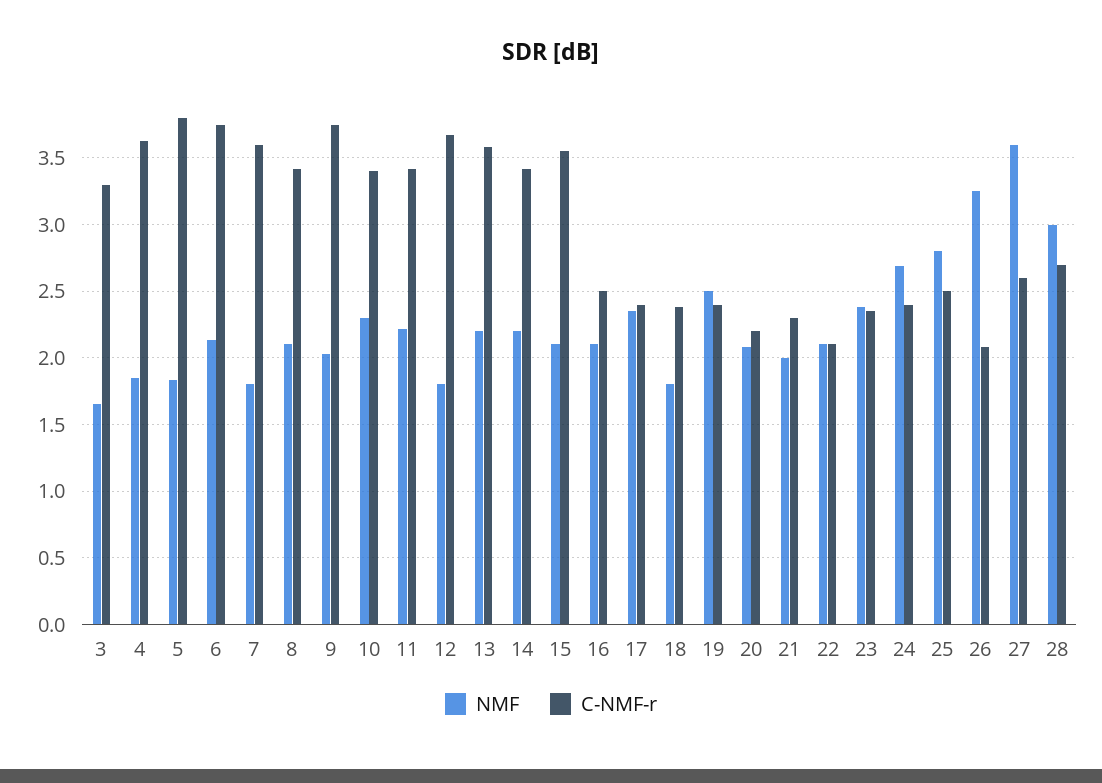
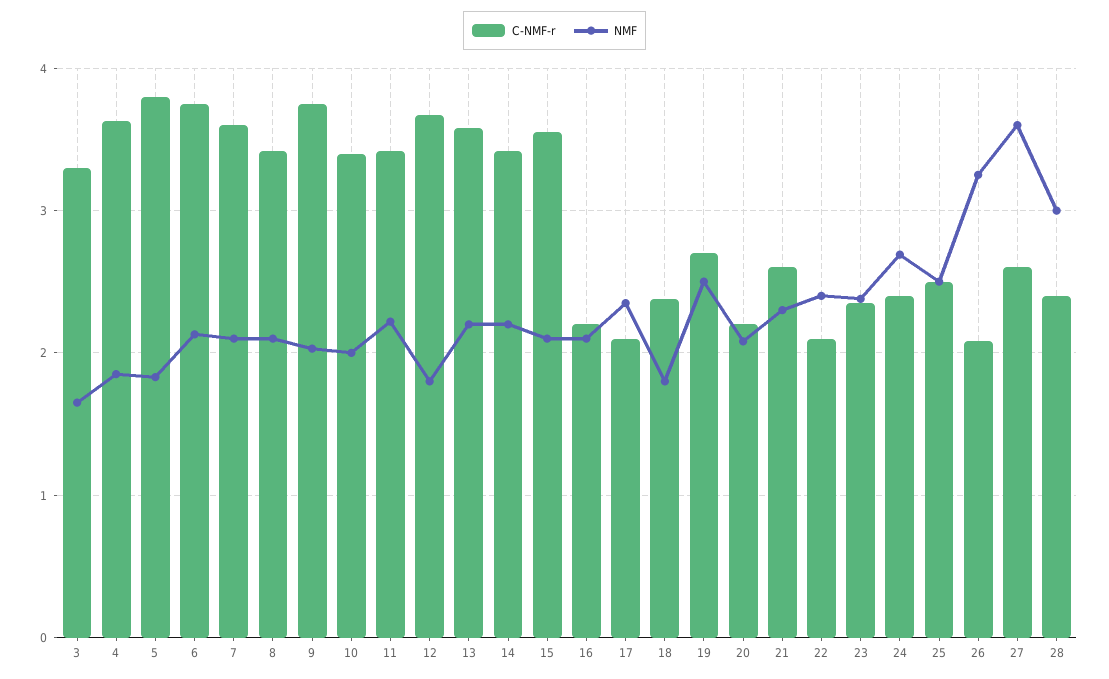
NMF, 7: 1.8 -> 2.1
NMF, 10: 2.3 -> 2
C-NMF-r, 16: 2.5 -> 2.2
C-NMF-r, 17: 2.4 -> 2.1
C-NMF-r, 19: 2.4 -> 2.7
NMF, 21: 2 -> 2.3
C-NMF-r, 21: 2.3 -> 2.6
NMF, 22: 2.1 -> 2.4
NMF, 25: 2.8 -> 2.5
C-NMF-r, 28: 2.7 -> 2.4

